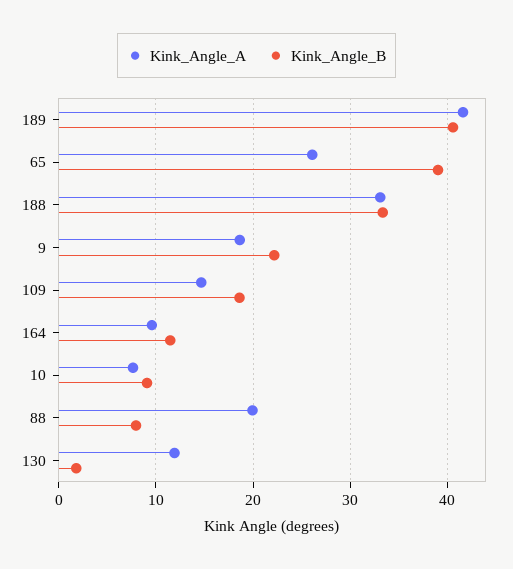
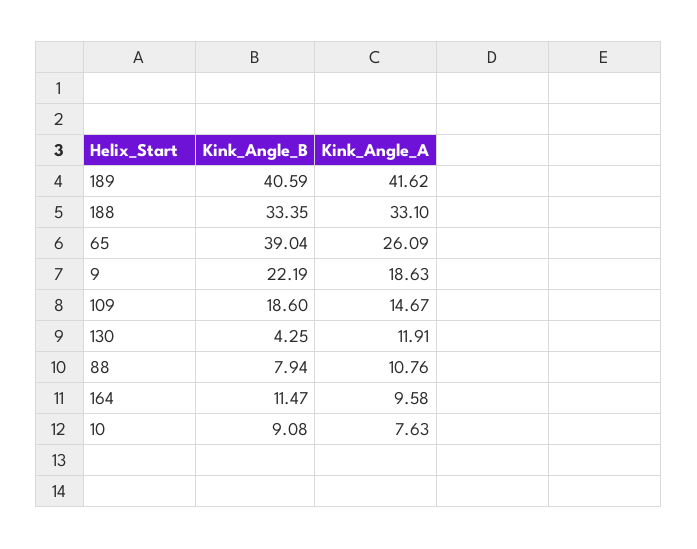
Kink_Angle_A, 88: 20 -> 10.76
Kink_Angle_B, 130: 2 -> 4.25

